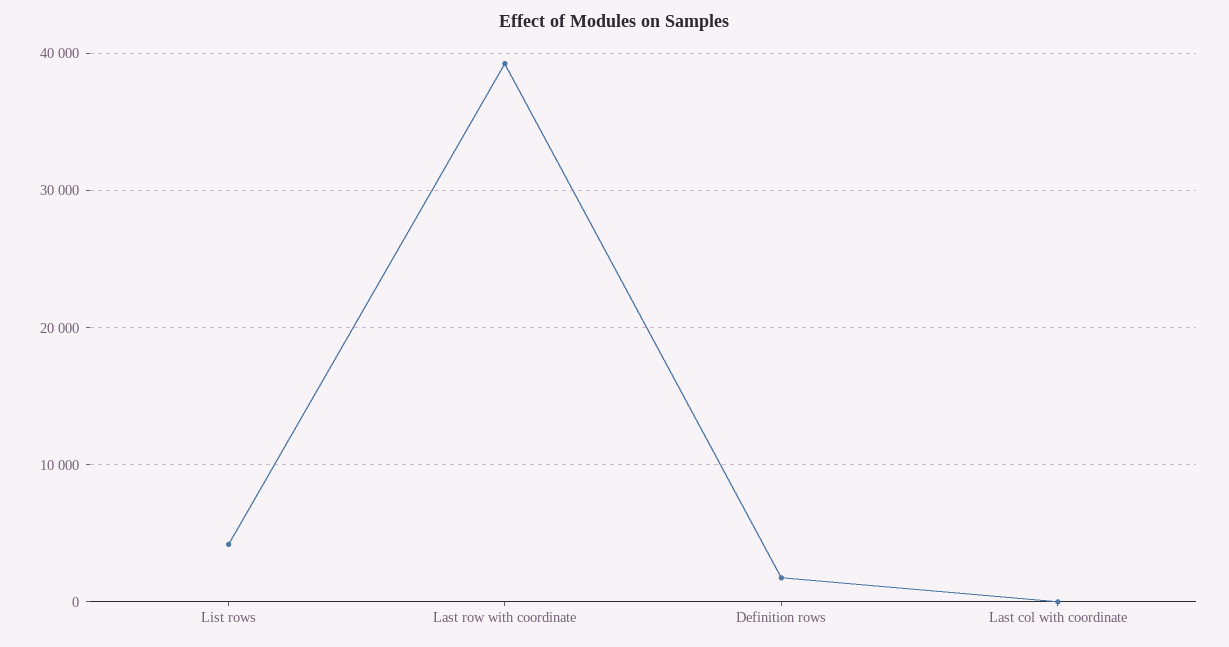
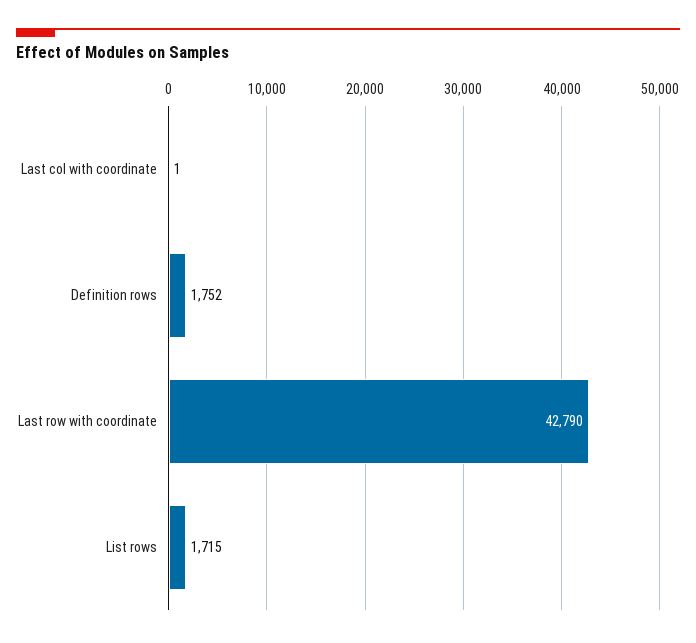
List rows: 4000 -> 1715
Last row with coordinate: 39000 -> 42790

